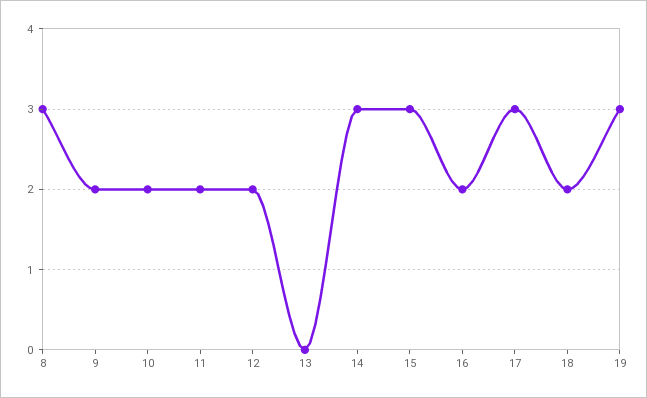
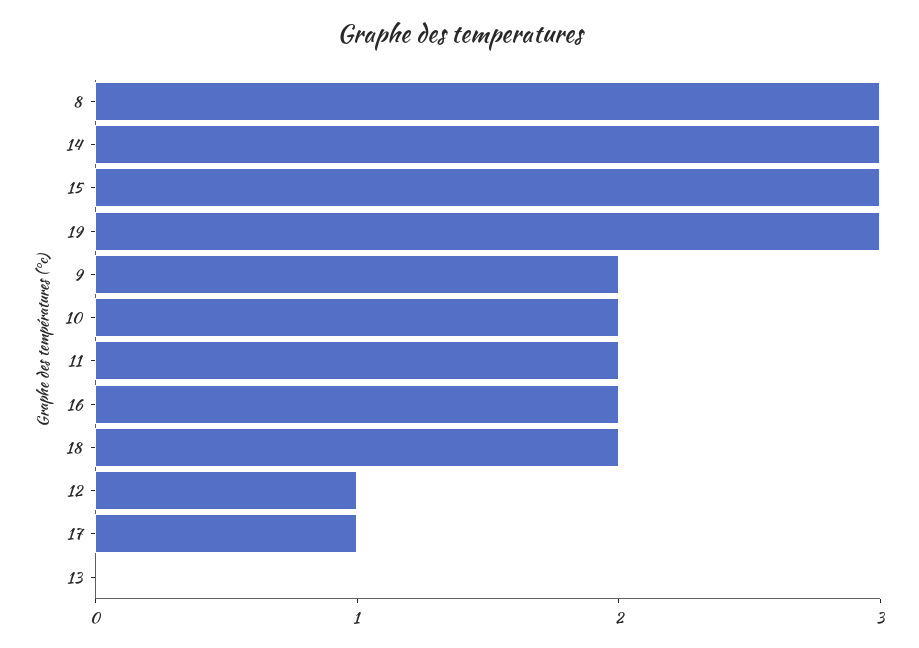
12: 2 -> 1
17: 3 -> 1

